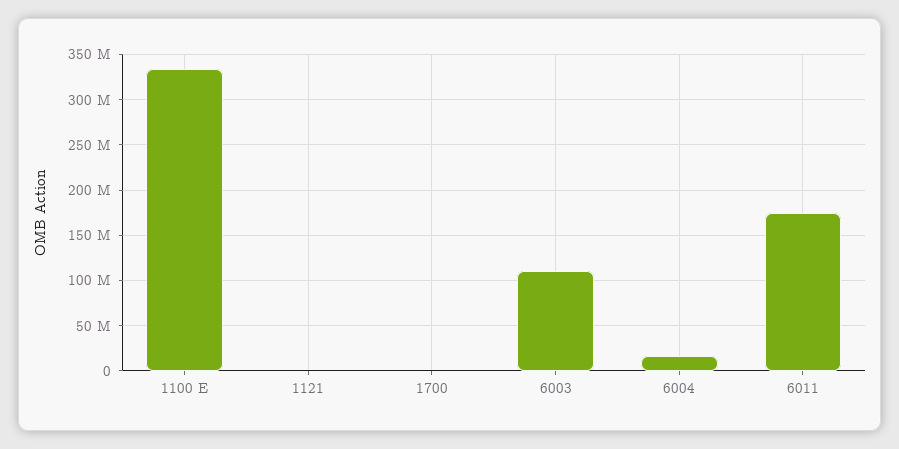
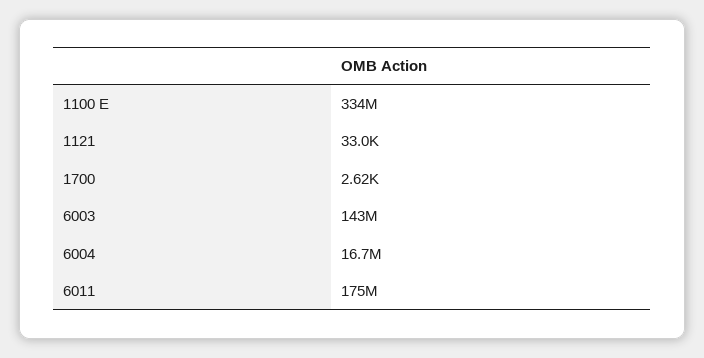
6003: 110000000 -> 143000000

